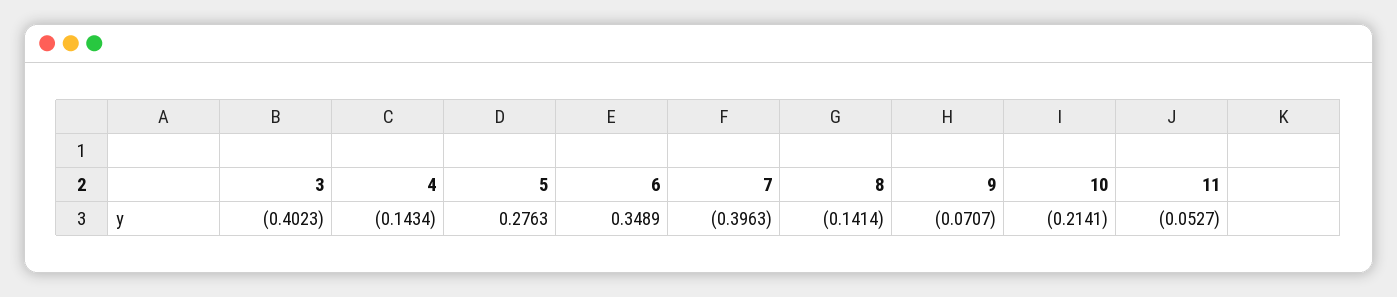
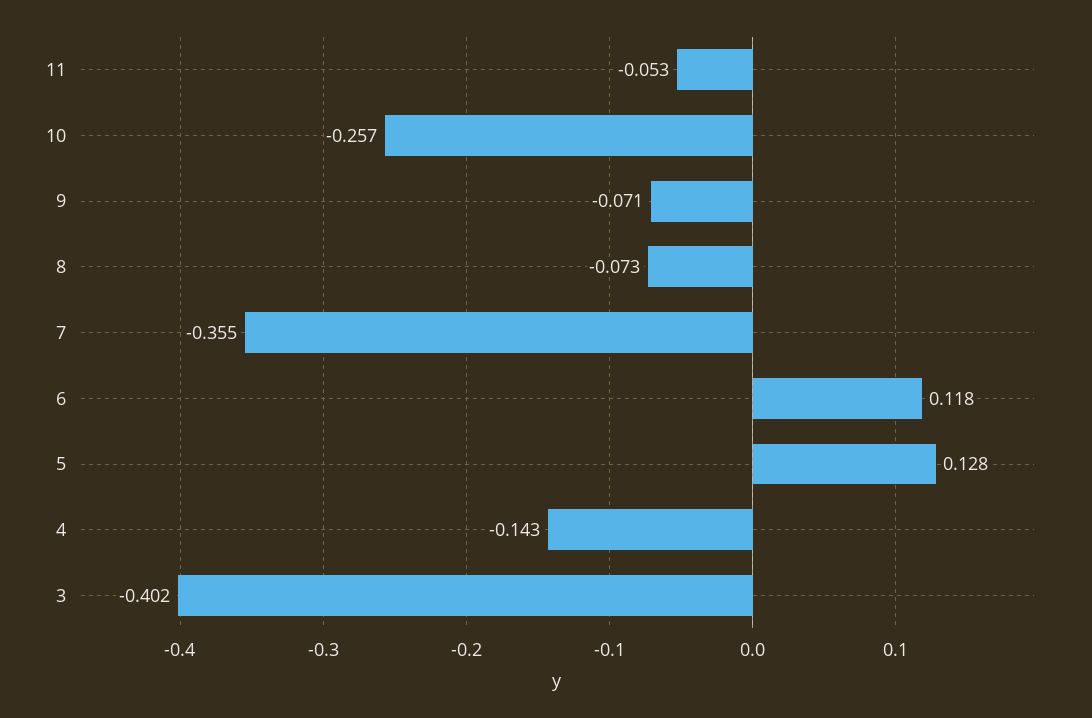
5: 0.2763 -> 0.128
6: 0.3489 -> 0.118
7: -0.3963 -> -0.355
8: -0.1414 -> -0.073
10: -0.2141 -> -0.257

